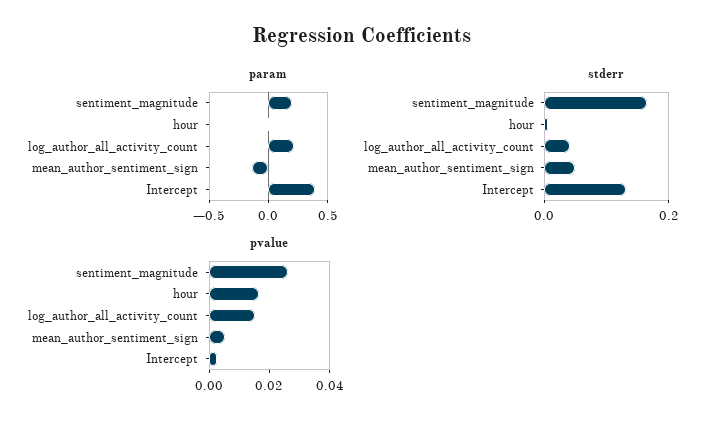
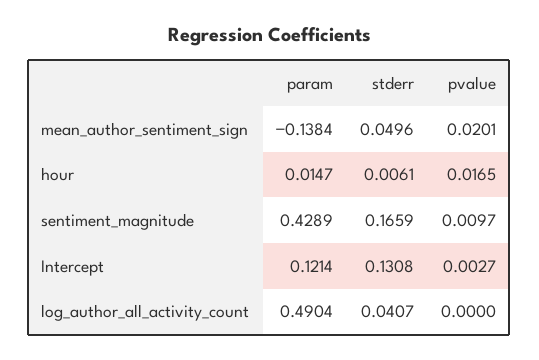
param, sentiment_magnitude: 0.2 -> 0.4289
param, log_author_all_activity_count: 0.2 -> 0.4904
param, Intercept: 0.4 -> 0.1214
pvalue, sentiment_magnitude: 0.025 -> 0.0097
pvalue, log_author_all_activity_count: 0.015 -> 0
pvalue, mean_author_sentiment_sign: 0.005 -> 0.0201

